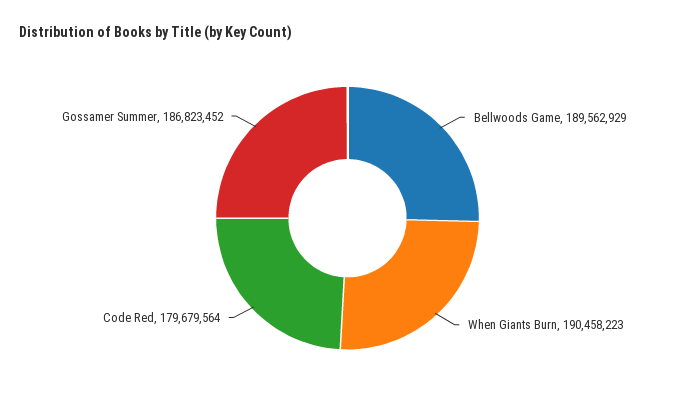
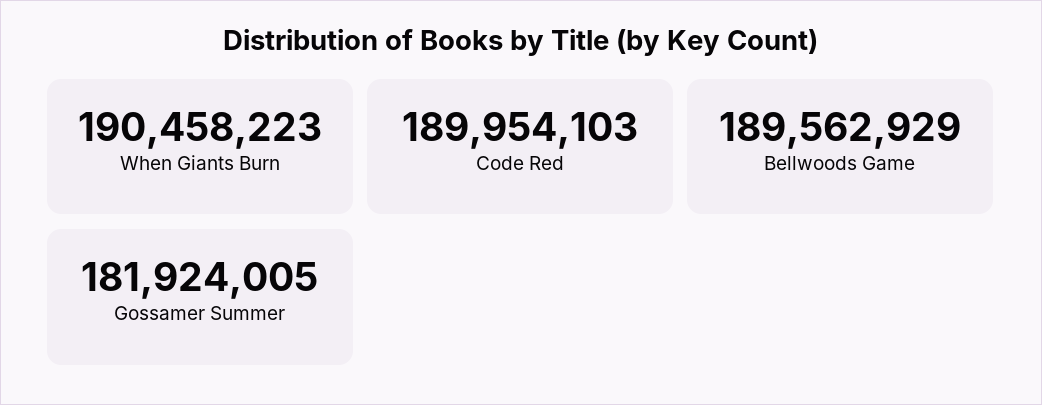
Code Red: 179679564 -> 189954103
Gossamer Summer: 186823452 -> 181924005

